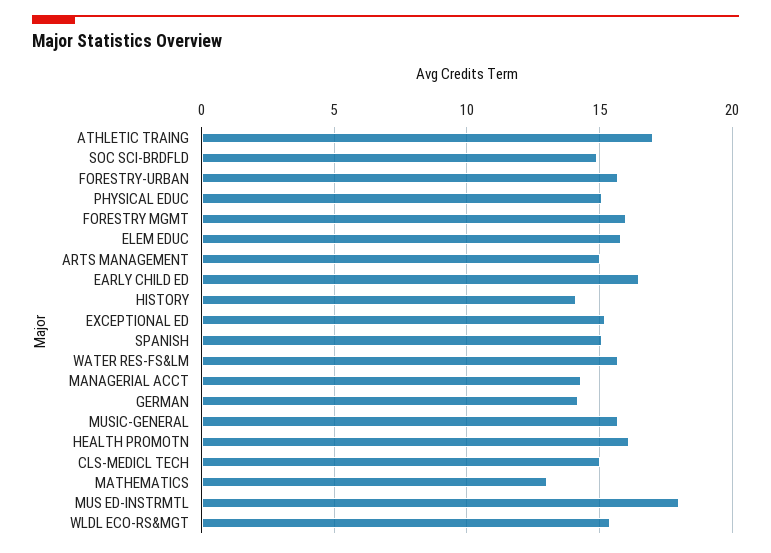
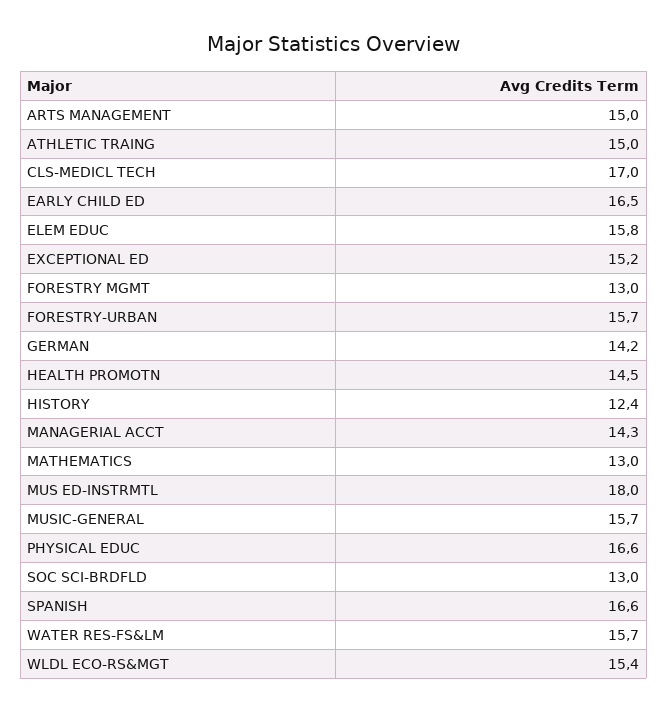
ATHLETIC TRAING: 17 -> 15
SOC SCI-BRDFLD: 15 -> 13
PHYSICAL EDUC: 15 -> 16.6
FORESTRY MGMT: 16 -> 13
HISTORY: 14 -> 12.4
SPANISH: 15 -> 16.6
HEALTH PROMOTN: 16 -> 14.5
CLS-MEDICL TECH: 15 -> 17

